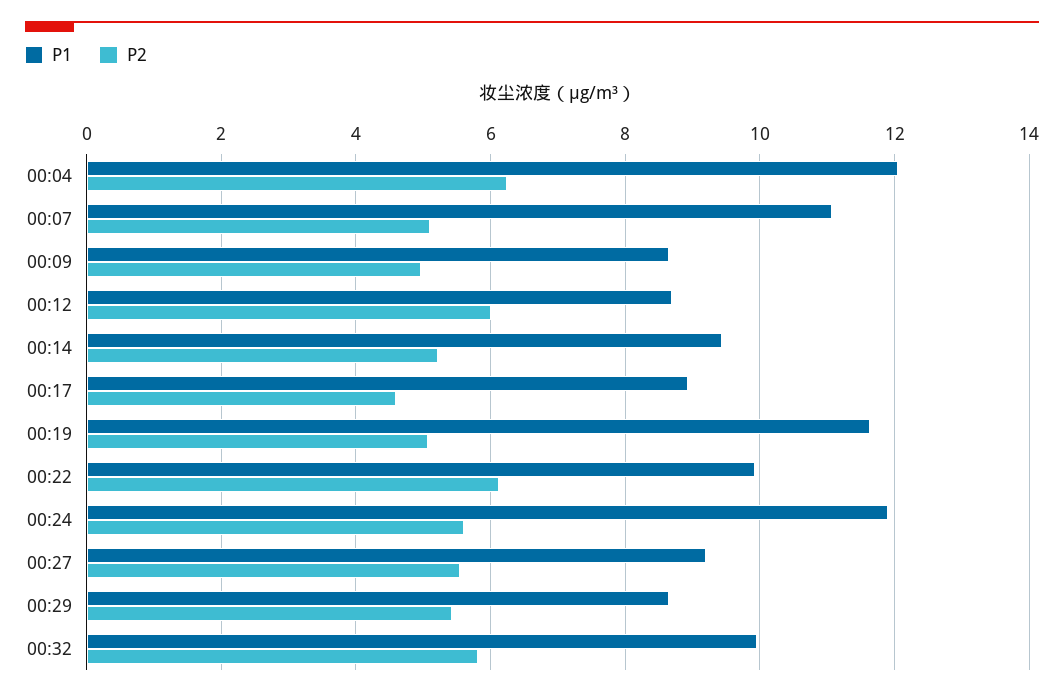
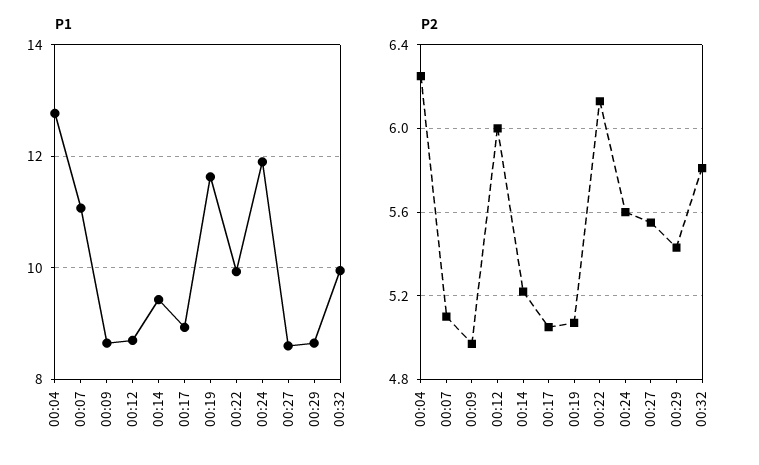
P1, 00:04: 12 -> 12.8
P2, 00:17: 4.6 -> 5.05
P1, 00:27: 9.2 -> 8.6

